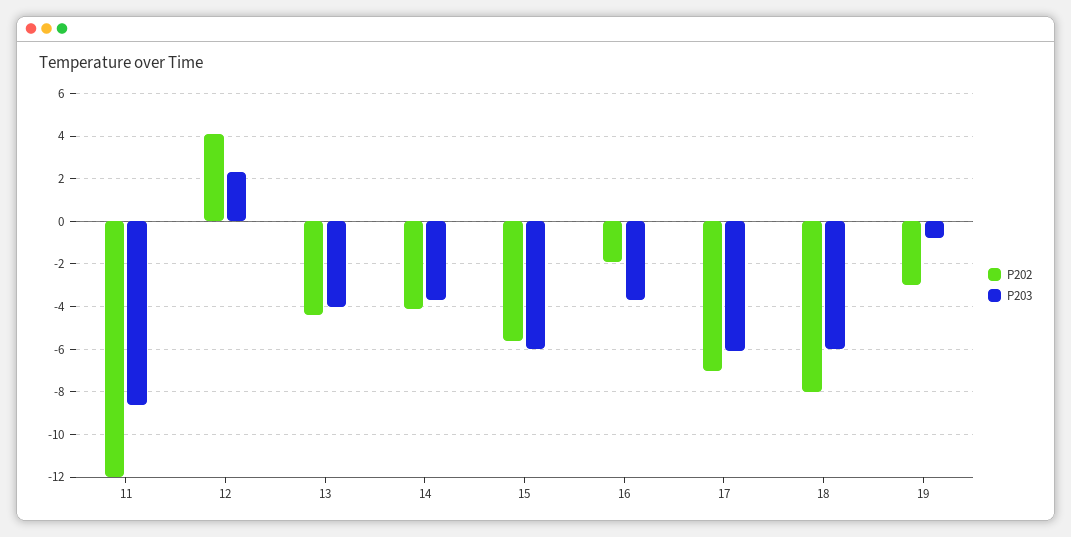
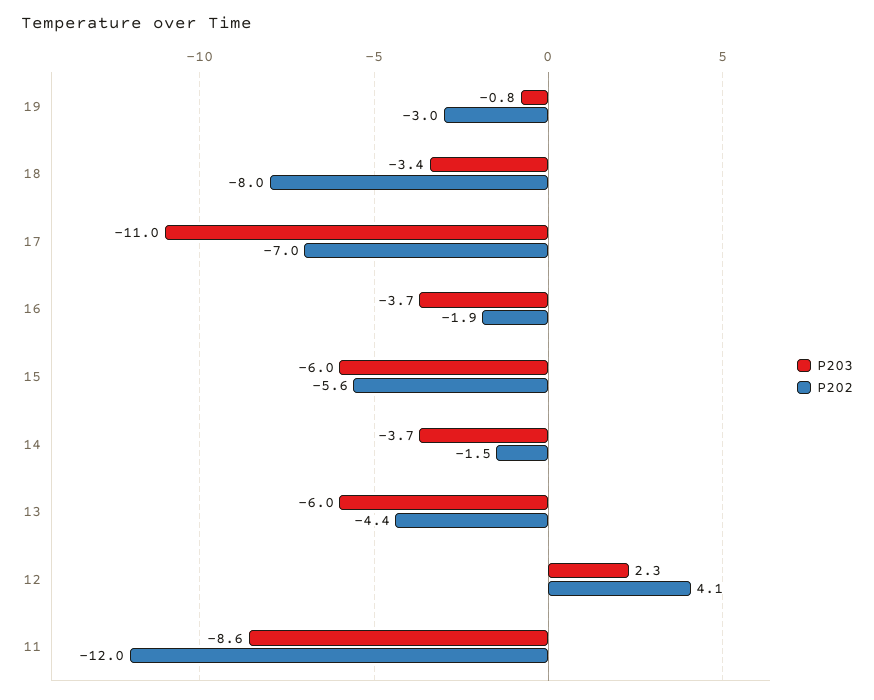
P203, 13: -4 -> -6
P202, 14: -4 -> -1.5
P203, 17: -6 -> -11
P203, 18: -6 -> -3.4

